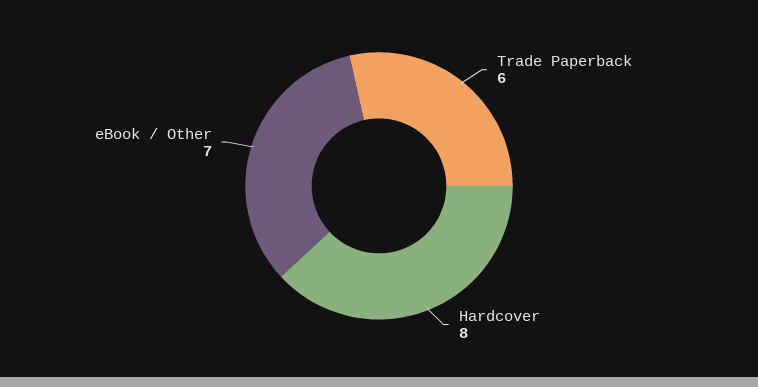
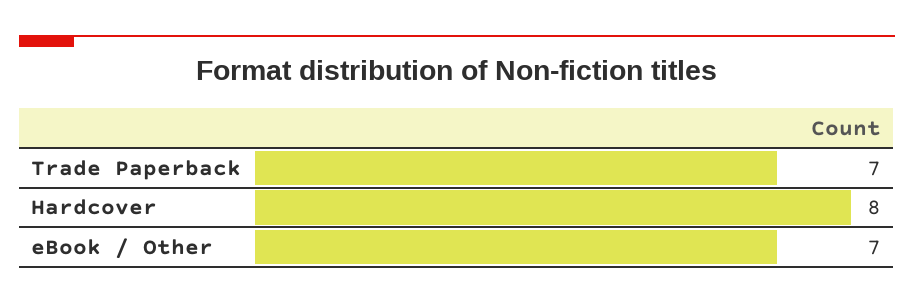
Trade Paperback: 6 -> 7

